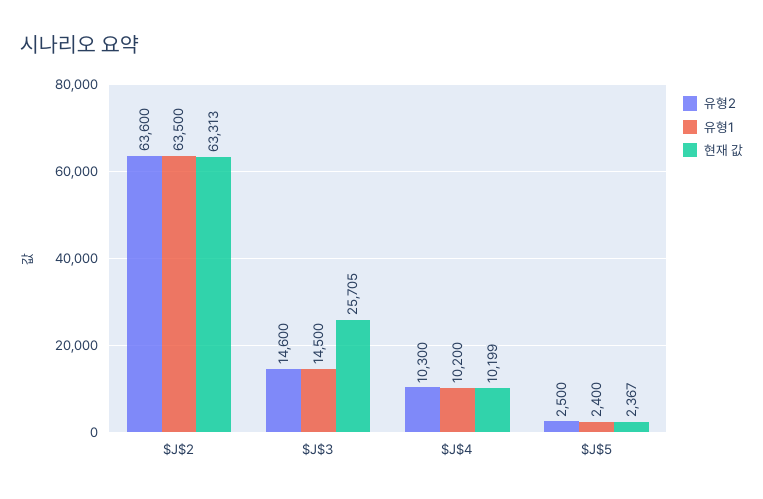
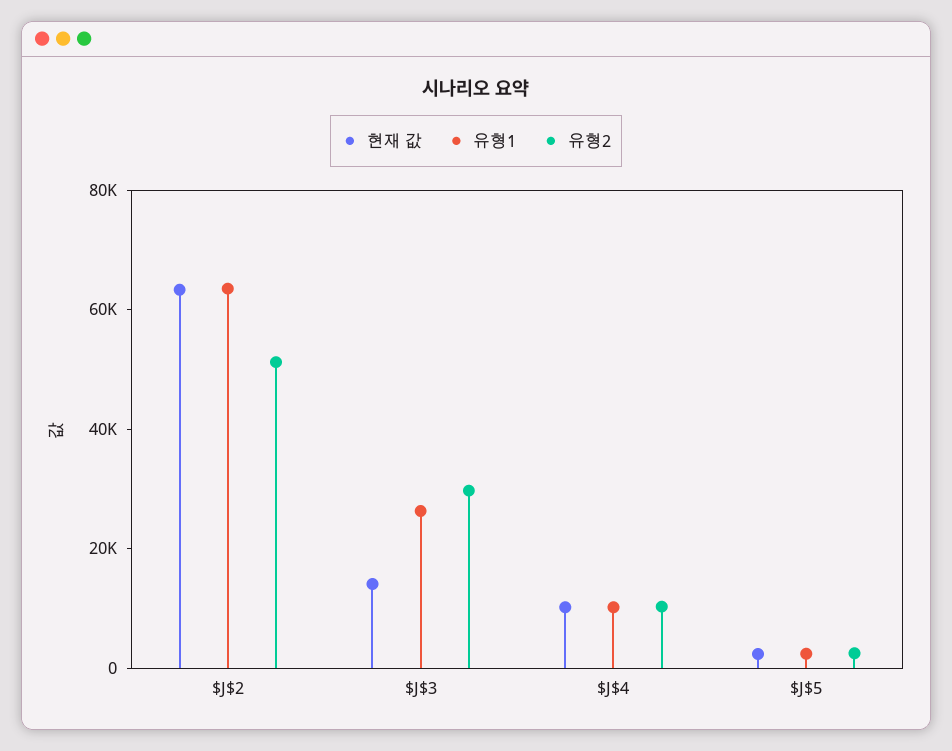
유형2, $J$2: 63600 -> 50000
유형2, $J$3: 14600 -> 30000
유형1, $J$3: 14500 -> 25000
현재 값, $J$3: 25705 -> 15000

